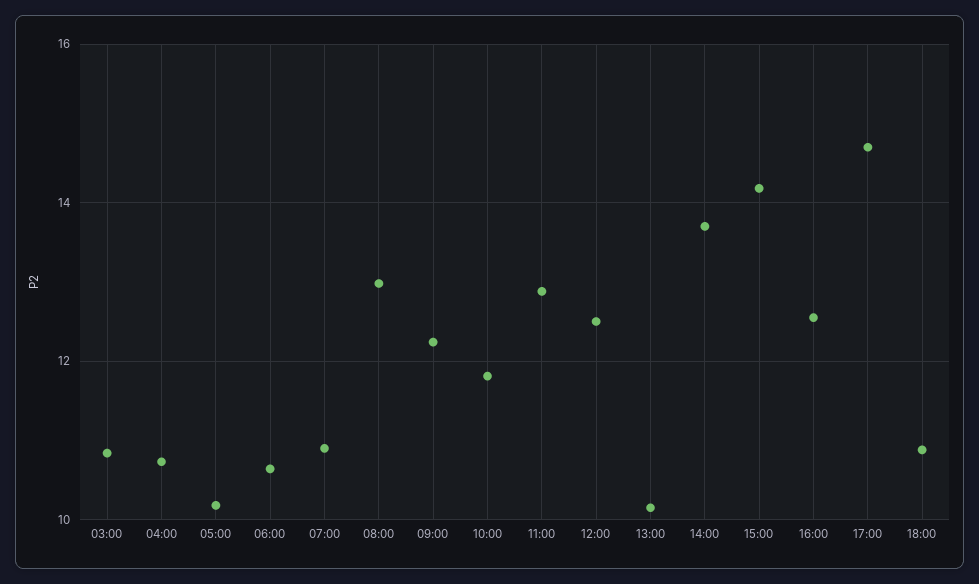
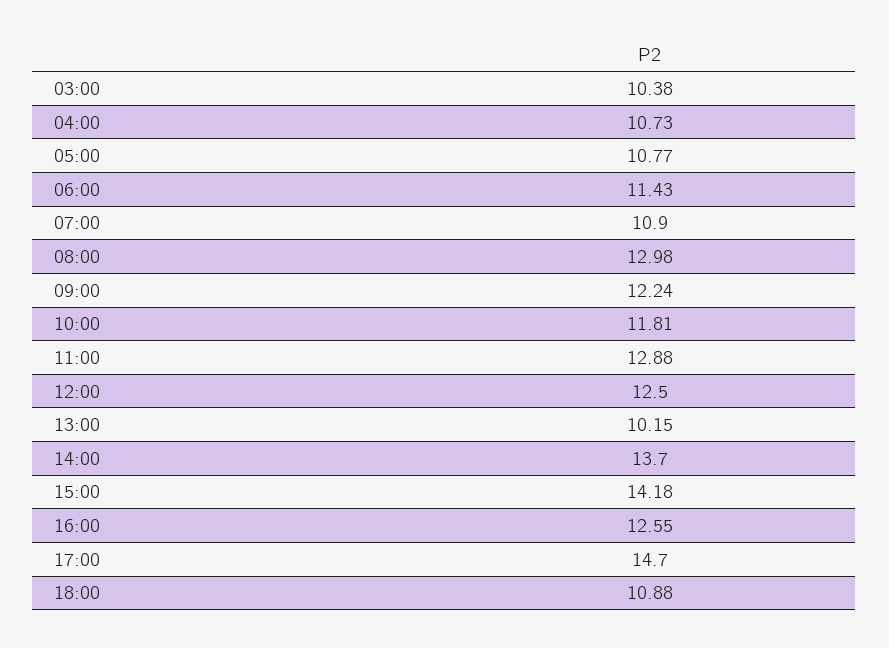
03:00: 10.8 -> 10.38
05:00: 10.2 -> 10.77
06:00: 10.6 -> 11.43

